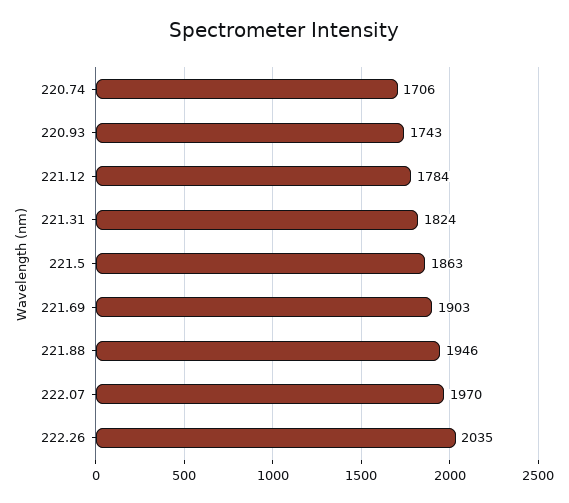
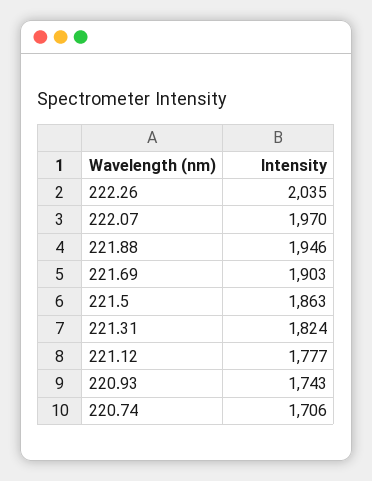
221.12: 1784 -> 1777

